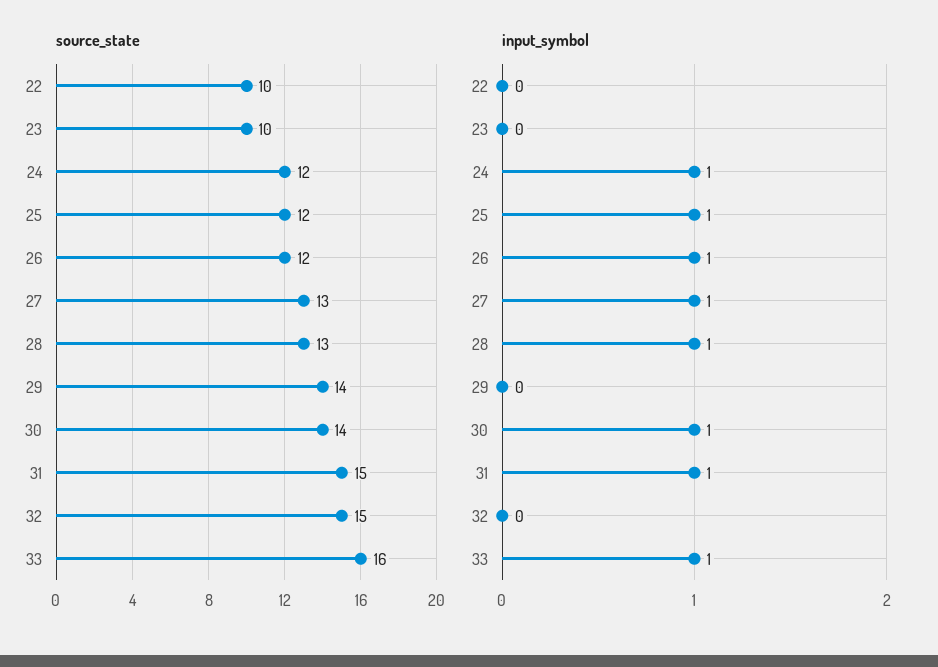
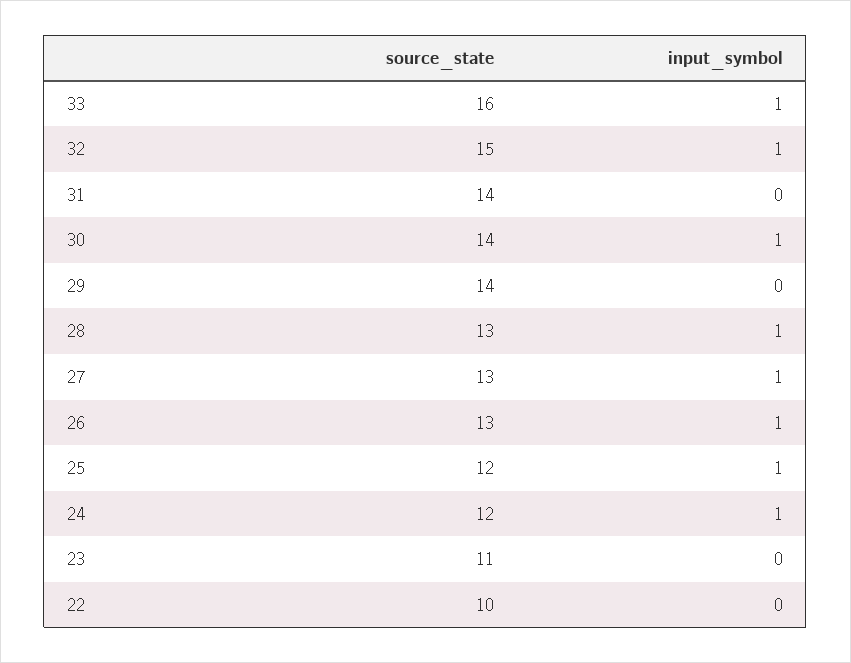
source_state, 23: 10 -> 11
source_state, 26: 12 -> 13
source_state, 31: 15 -> 14
input_symbol, 31: 1 -> 0
input_symbol, 32: 0 -> 1

